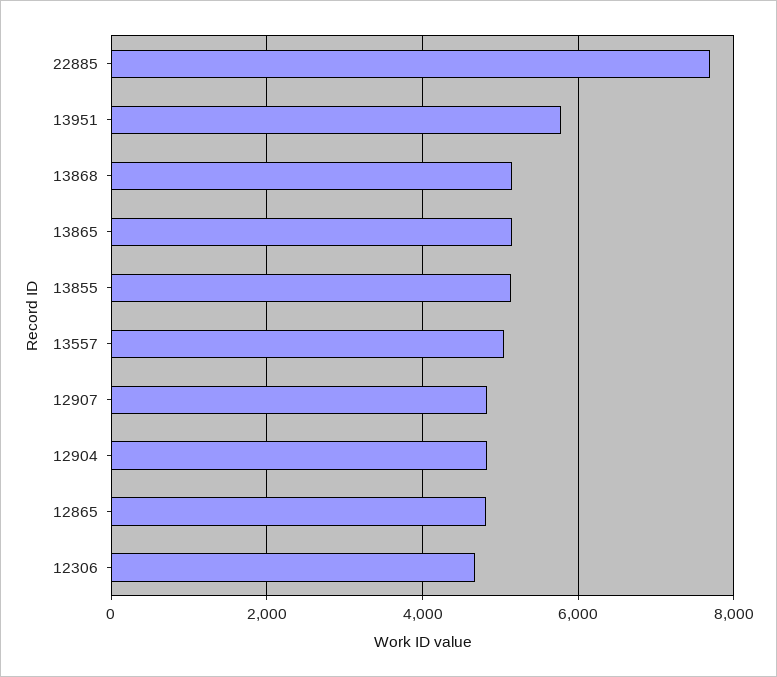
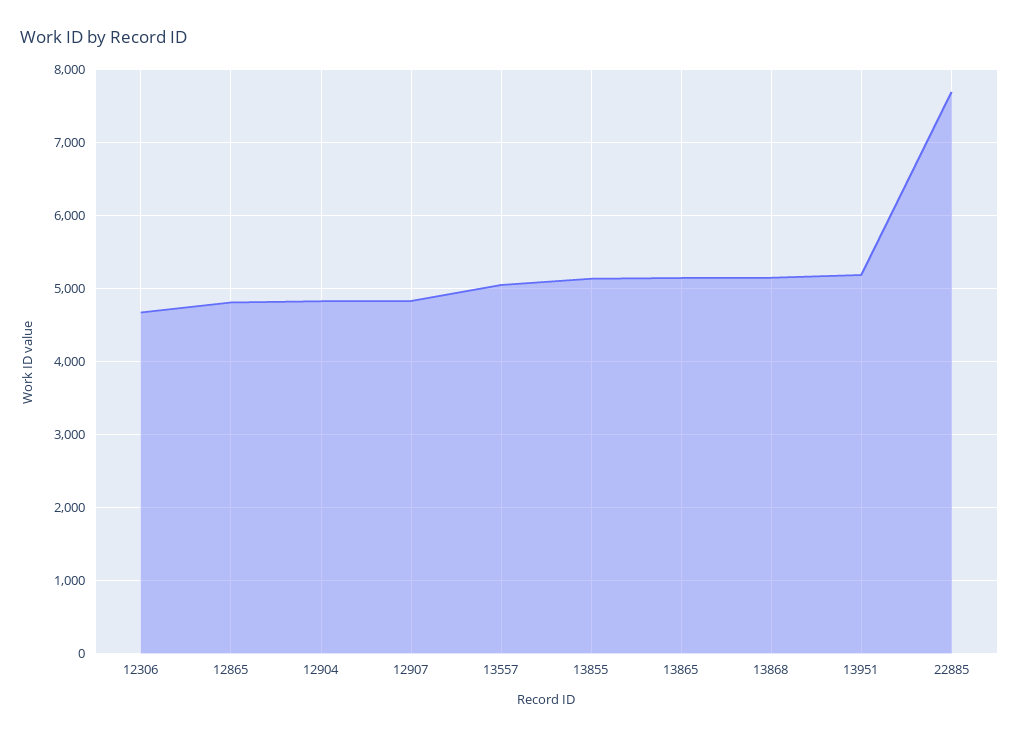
13951: 5800 -> 5200

